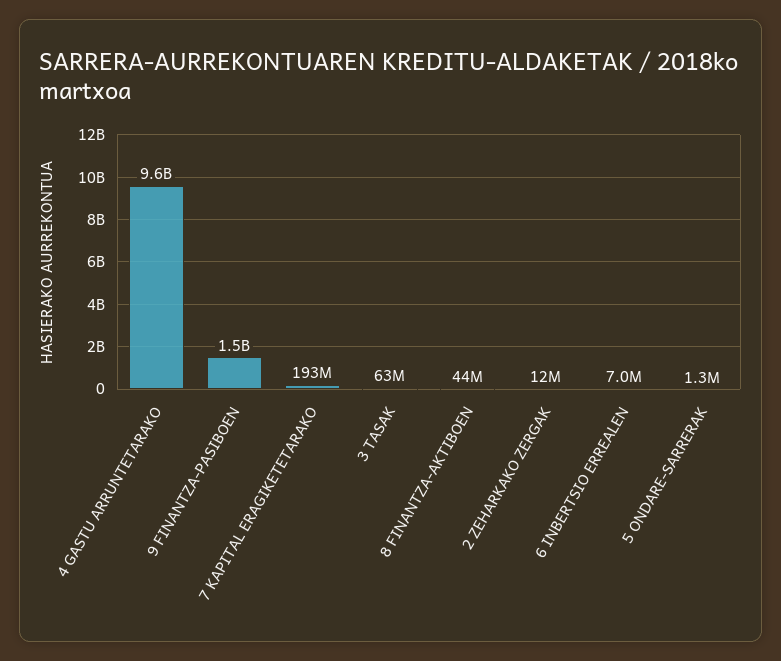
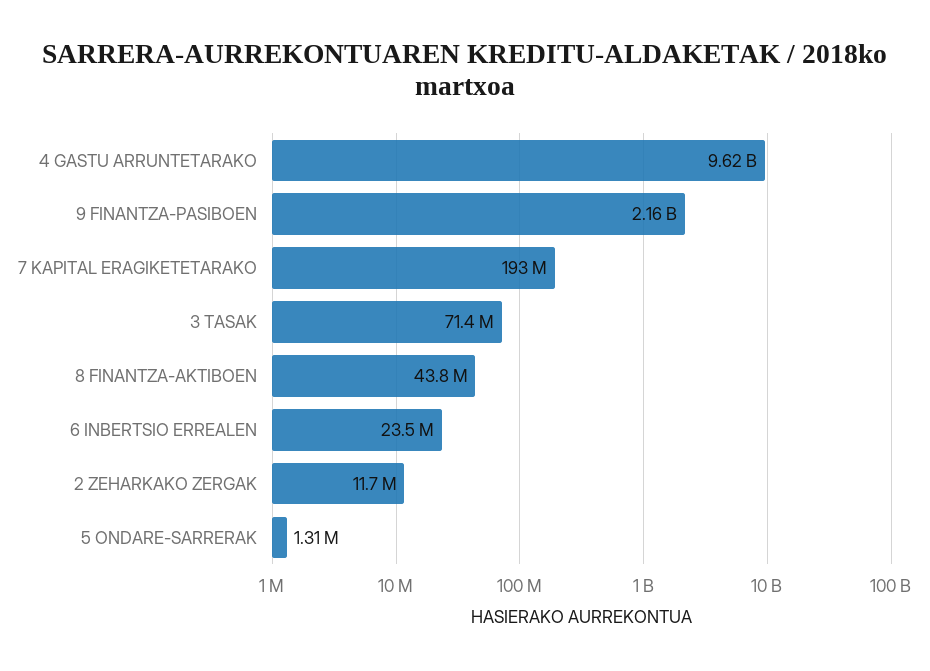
9 FINANTZA-PASIBOEN: 1500000000 -> 2160000000
3 TASAK: 63000000 -> 71400000
6 INBERTSIO ERREALEN: 7000000 -> 23500000

